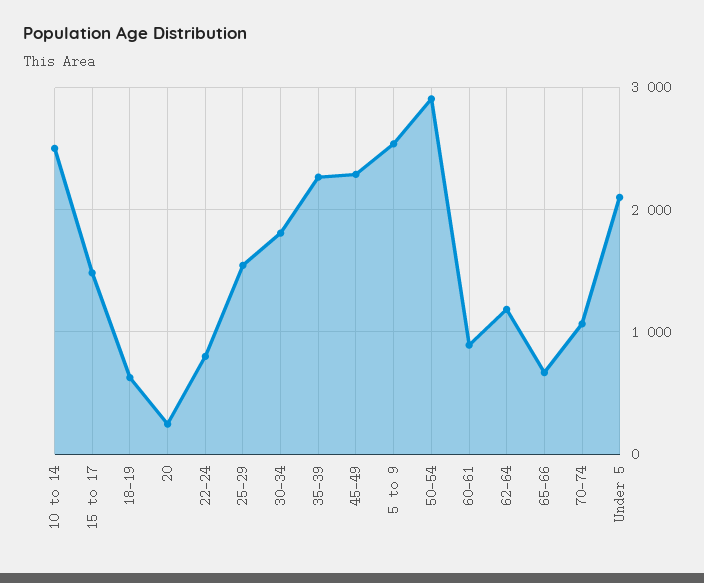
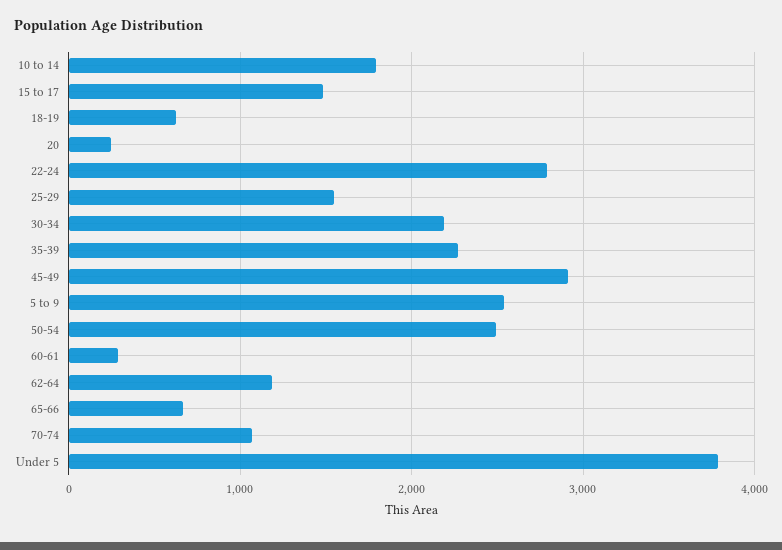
10 to 14: 2500 -> 1800
22-24: 800 -> 2800
30-34: 1800 -> 2200
45-49: 2300 -> 2900
50-54: 2900 -> 2500
60-61: 900 -> 300
Under 5: 2100 -> 3800

